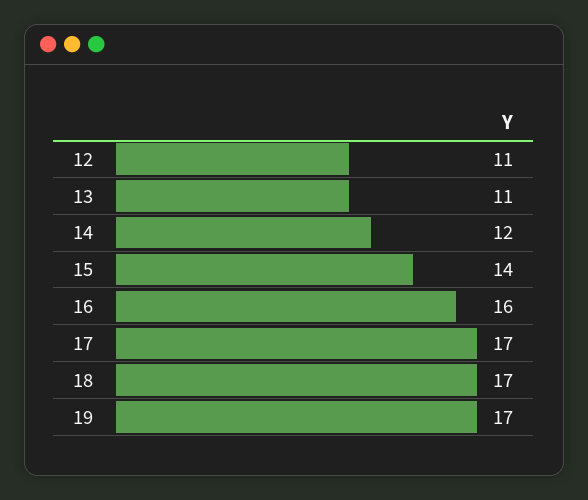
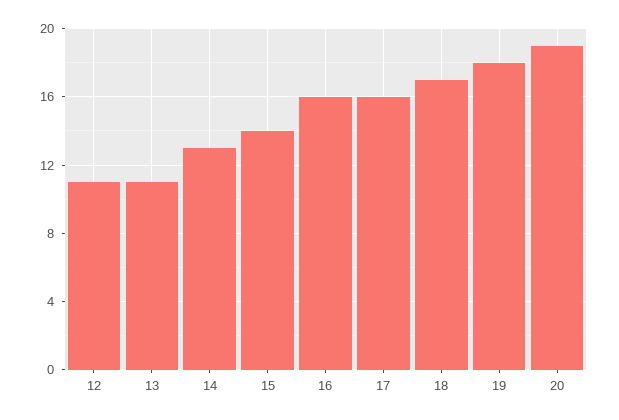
14: 12 -> 13
17: 17 -> 16
19: 17 -> 18
20: none -> 19

